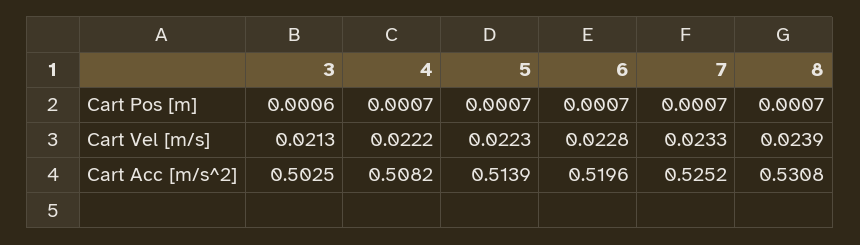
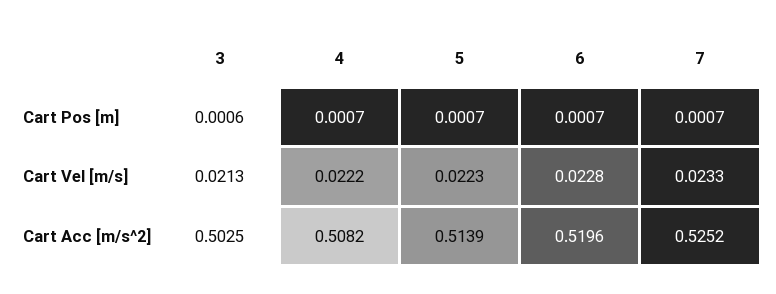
8, Cart Pos [m]: 0.0007 -> none
8, Cart Vel [m/s]: 0.0239 -> none
8, Cart Acc [m/s^2]: 0.5308 -> none

